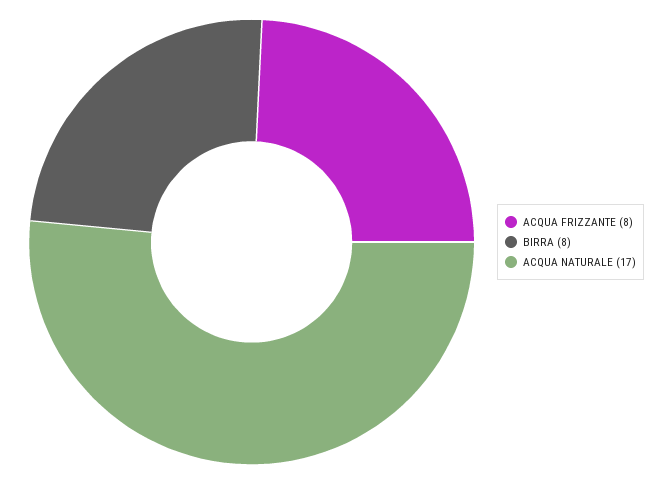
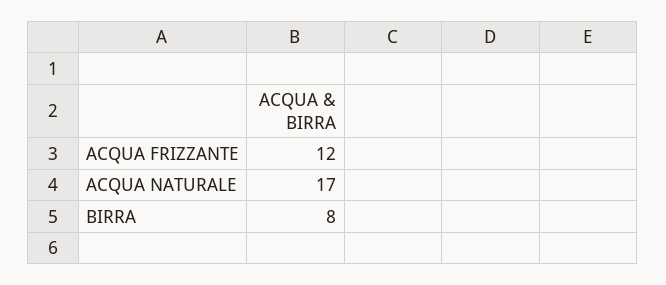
ACQUA FRIZZANTE: 8 -> 12

